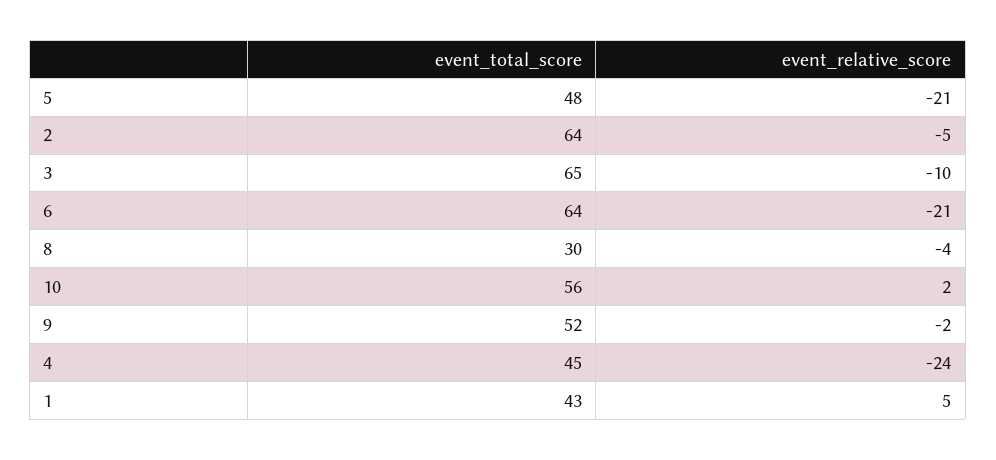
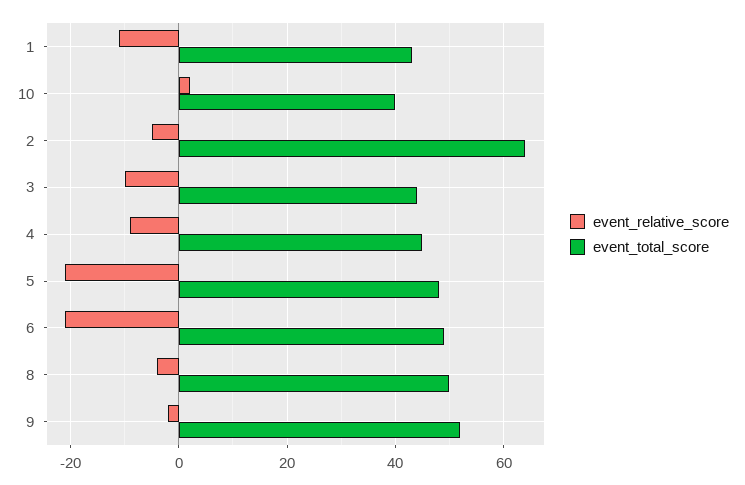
event_total_score, 3: 65 -> 45
event_total_score, 6: 64 -> 50
event_total_score, 8: 30 -> 50
event_total_score, 10: 56 -> 40
event_relative_score, 4: -24 -> -10
event_relative_score, 1: 5 -> -10

